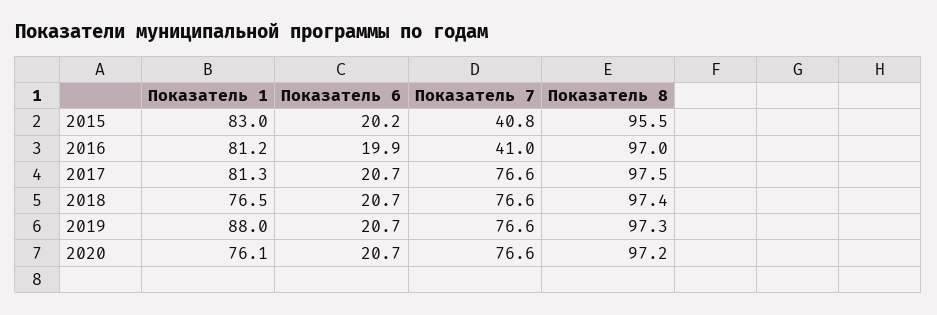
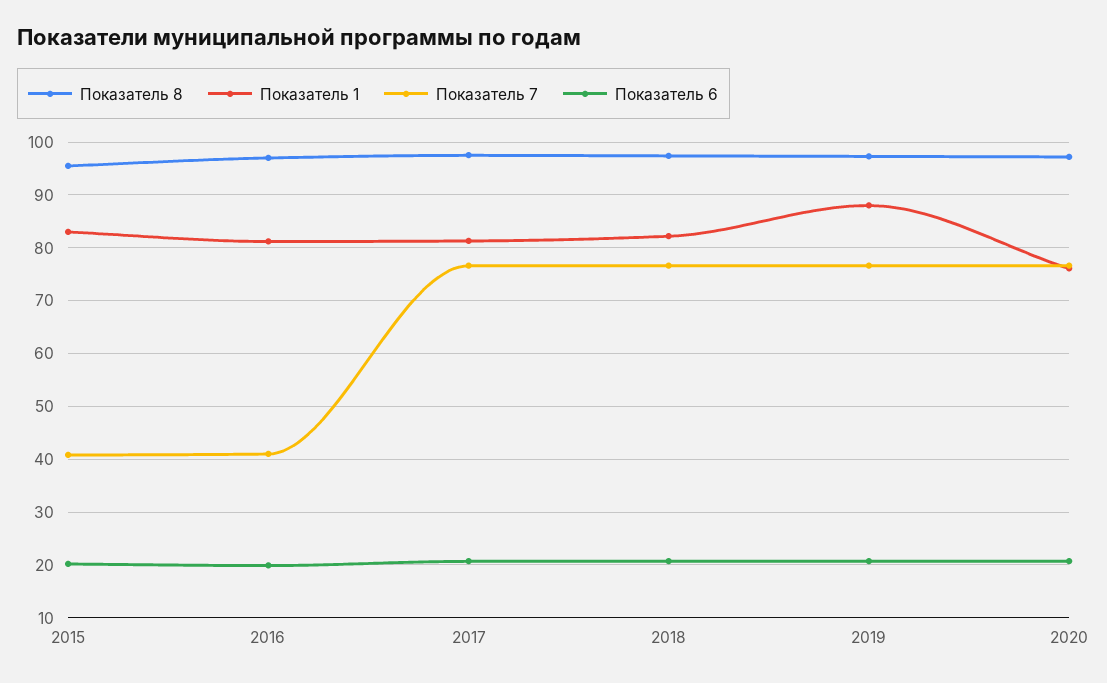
Показатель 1, 2018: 76.5 -> 82

